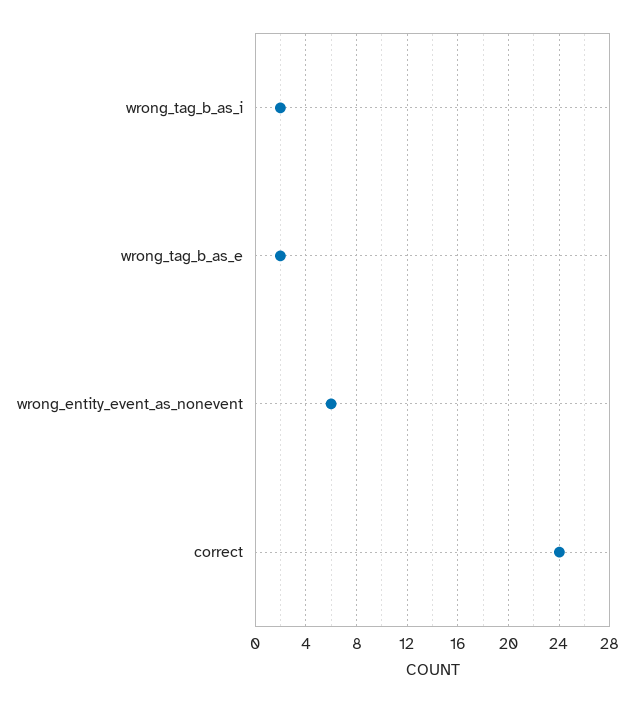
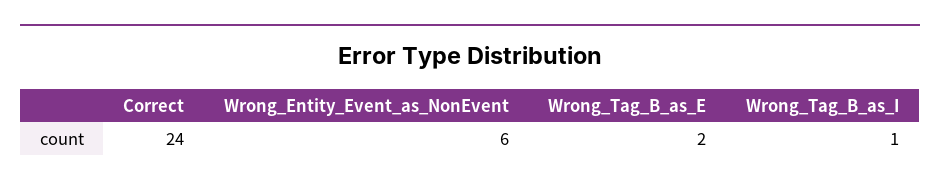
wrong_tag_b_as_i: 2 -> 1

